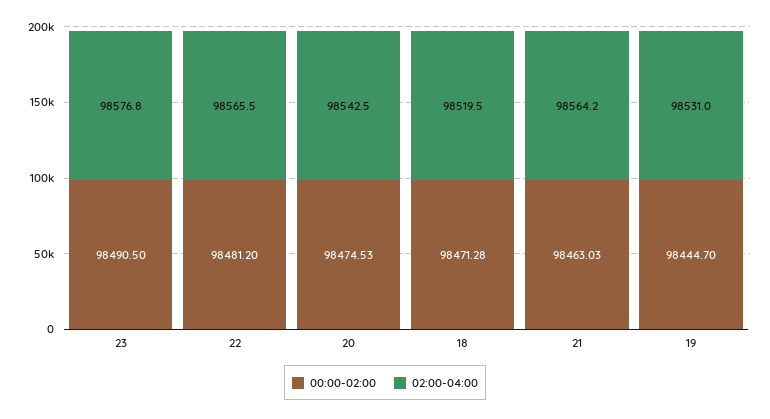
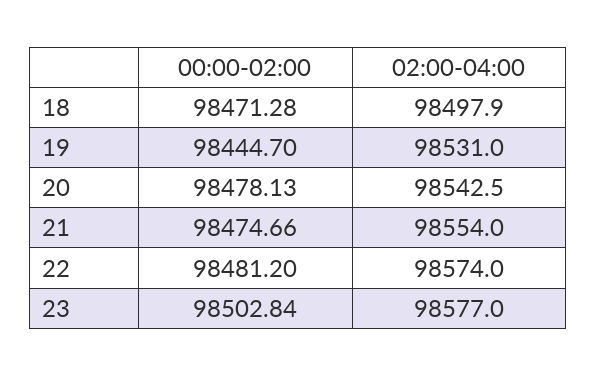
00:00-02:00, 23: 98490.5 -> 98502.84
02:00-04:00, 23: 98576.8 -> 98577
02:00-04:00, 22: 98565.5 -> 98574
00:00-02:00, 20: 98474.53 -> 98478.13
02:00-04:00, 18: 98519.5 -> 98497.9
00:00-02:00, 21: 98463.03 -> 98474.66
02:00-04:00, 21: 98564.2 -> 98554

